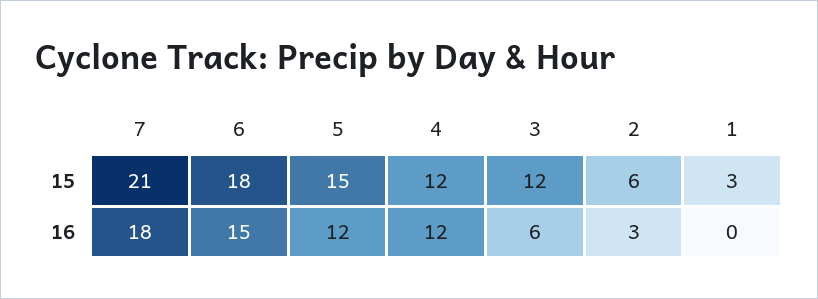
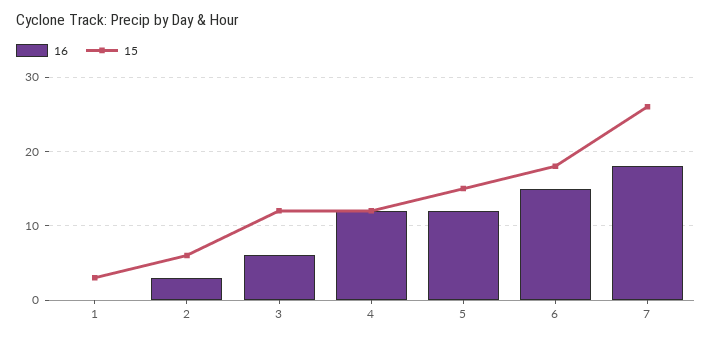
15, 7: 21 -> 26

